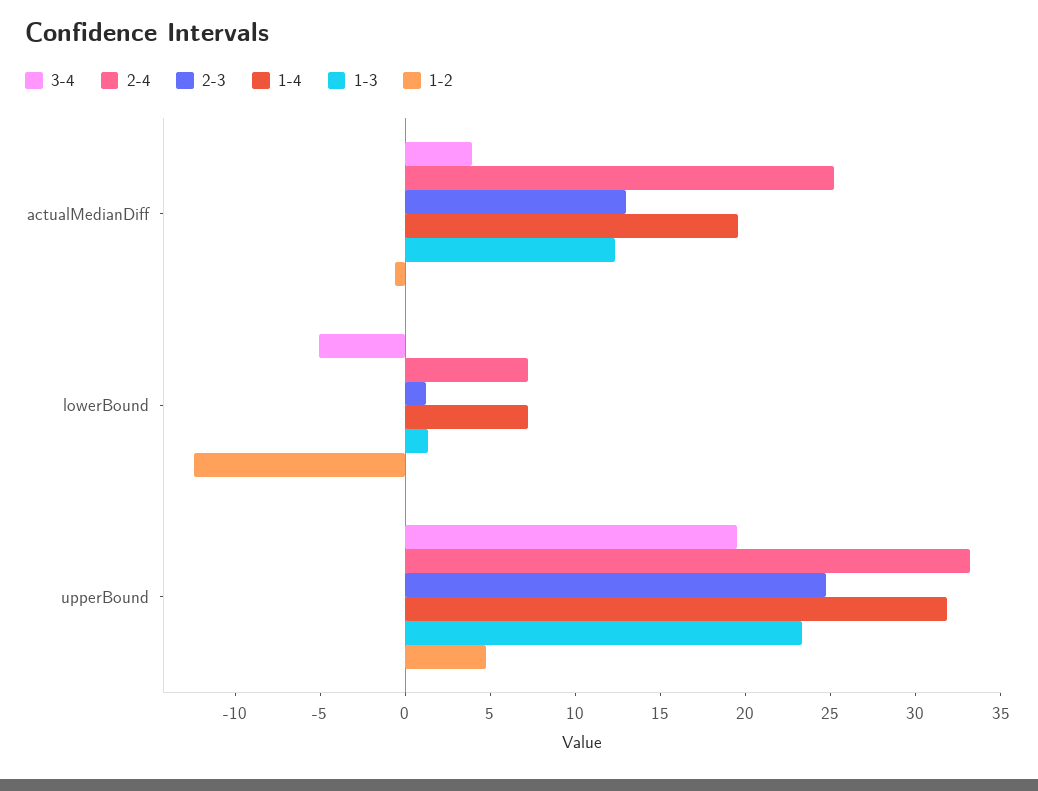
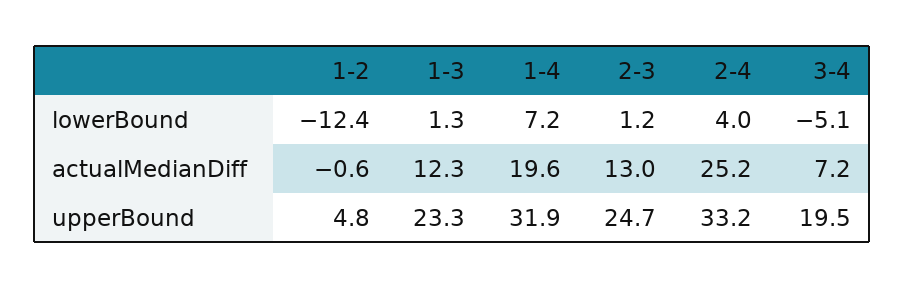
3-4, actualMedianDiff: 4 -> 7.2
2-4, lowerBound: 7 -> 4

